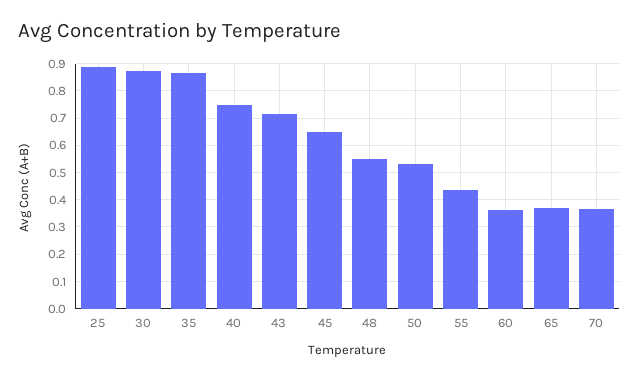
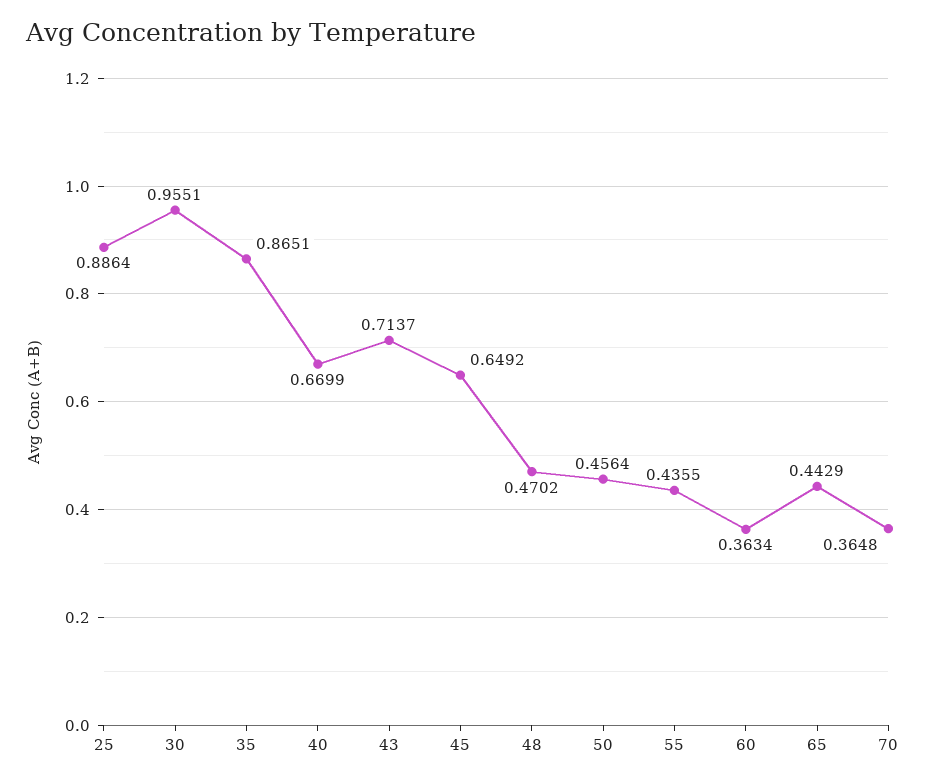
30: 0.875 -> 0.9551
40: 0.75 -> 0.6699
48: 0.55 -> 0.4702
50: 0.525 -> 0.4564
65: 0.375 -> 0.4429

